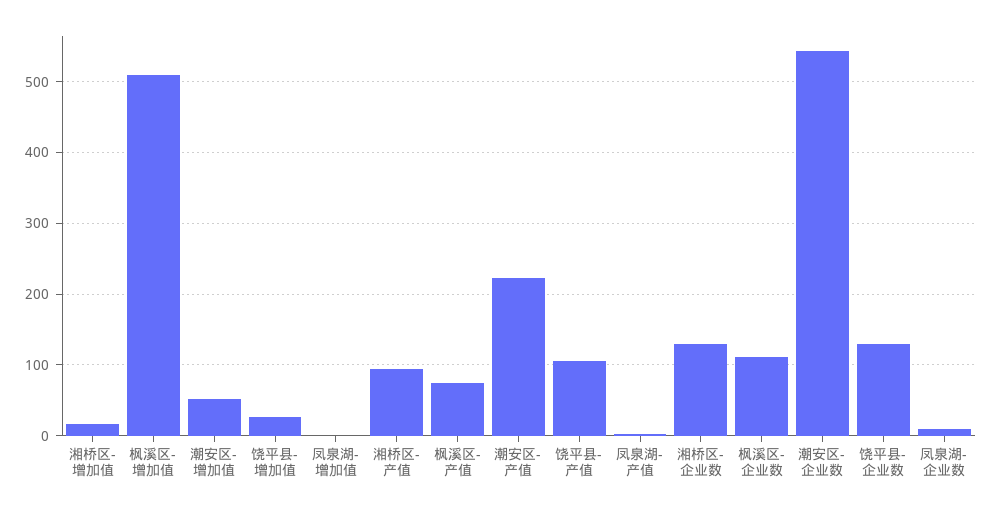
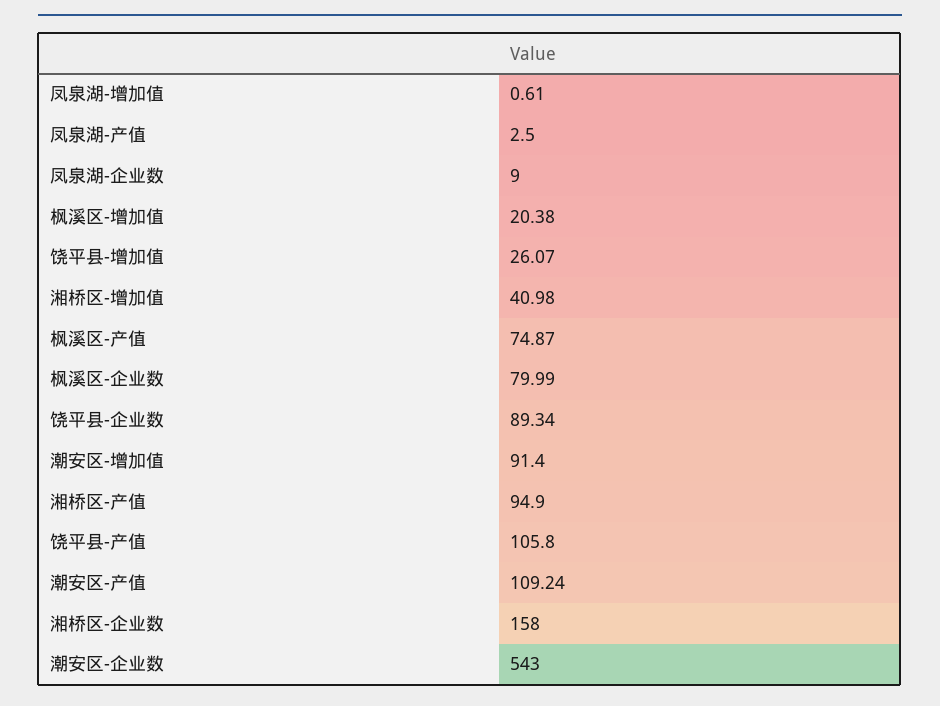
湘桥区-增加值: 20 -> 40.98
枫溪区-增加值: 510 -> 20.38
潮安区-增加值: 50 -> 91.4
潮安区-产值: 220 -> 109.24
湘桥区-企业数: 130 -> 158
枫溪区-企业数: 110 -> 79.99
饶平县-企业数: 130 -> 89.34

